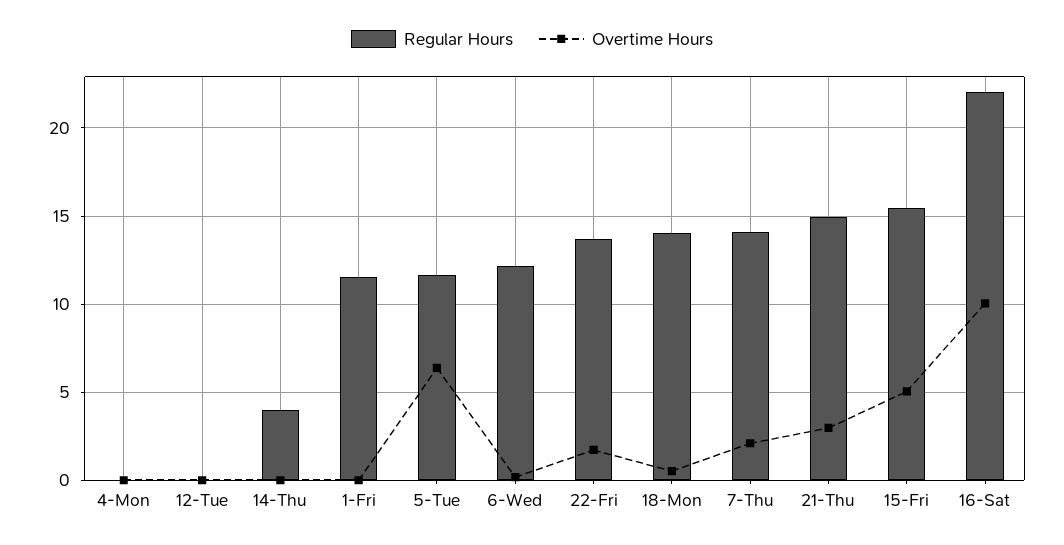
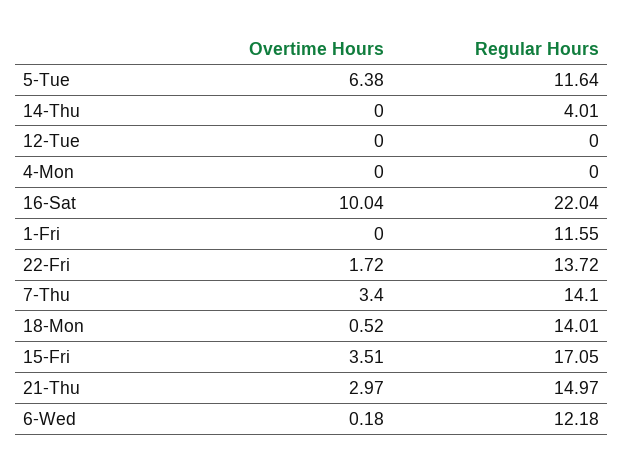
Overtime Hours, 7-Thu: 2 -> 3.4
Regular Hours, 15-Fri: 15.5 -> 17.05
Overtime Hours, 15-Fri: 5 -> 3.51

